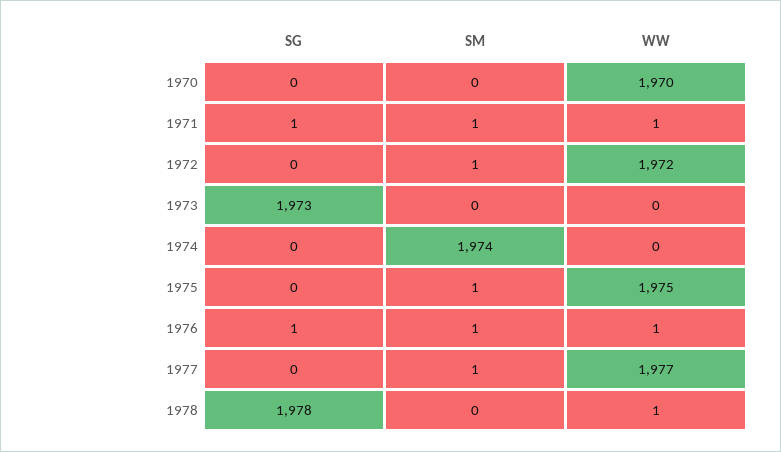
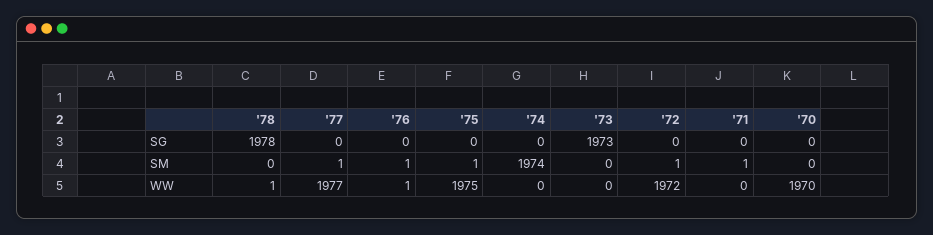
SG, 1971: 1 -> 0
WW, 1971: 1 -> 0
SG, 1976: 1 -> 0

